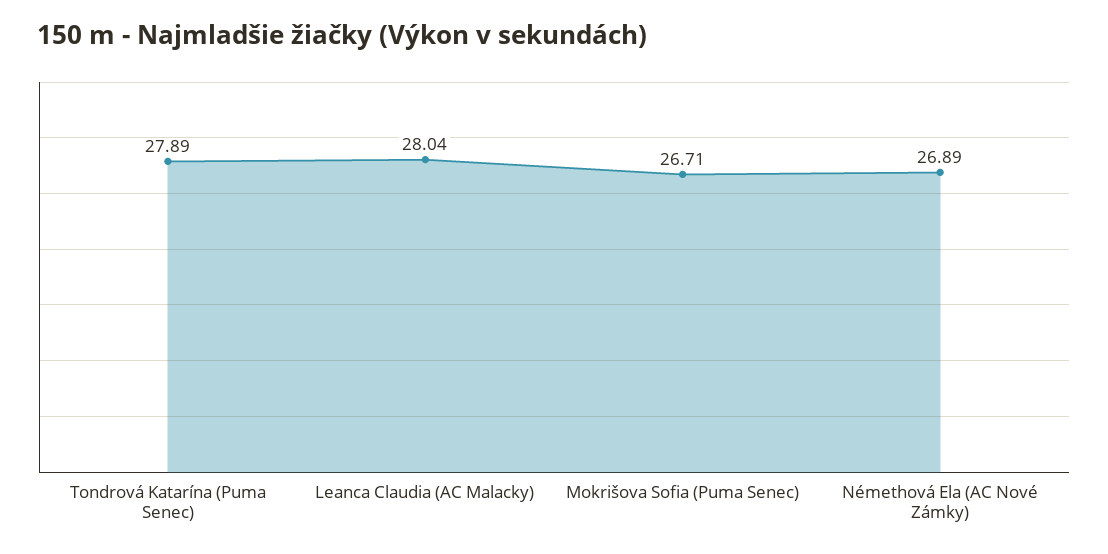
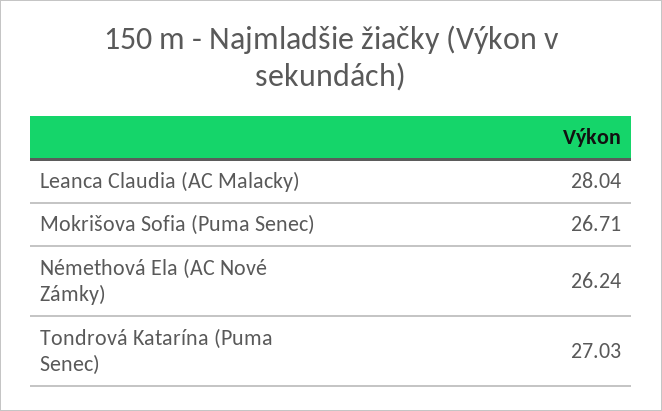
Tondrová Katarína (Puma Senec): 27.89 -> 27.03
Némethová Ela (AC Nové Zámky): 26.89 -> 26.24

